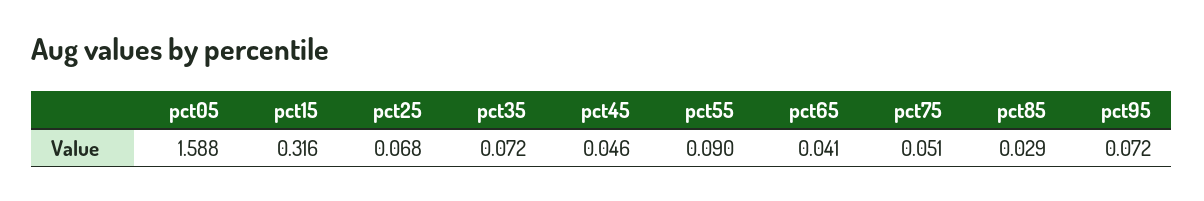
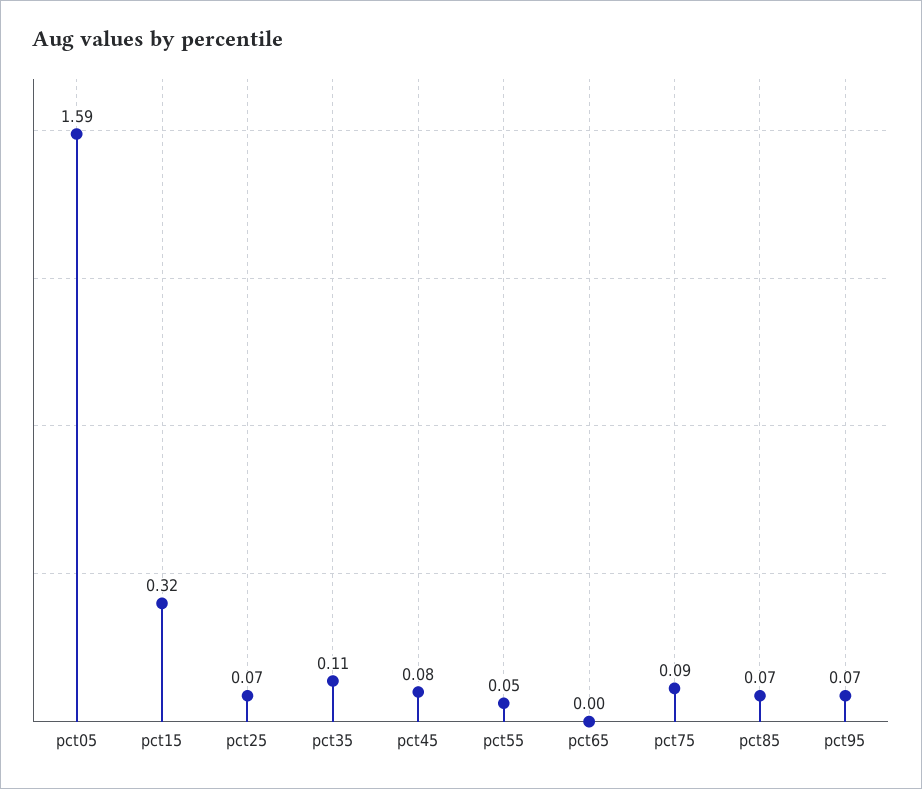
pct35: 0.072 -> 0.11
pct45: 0.046 -> 0.08
pct55: 0.09 -> 0.05
pct65: 0.041 -> 0
pct75: 0.051 -> 0.09
pct85: 0.029 -> 0.07

